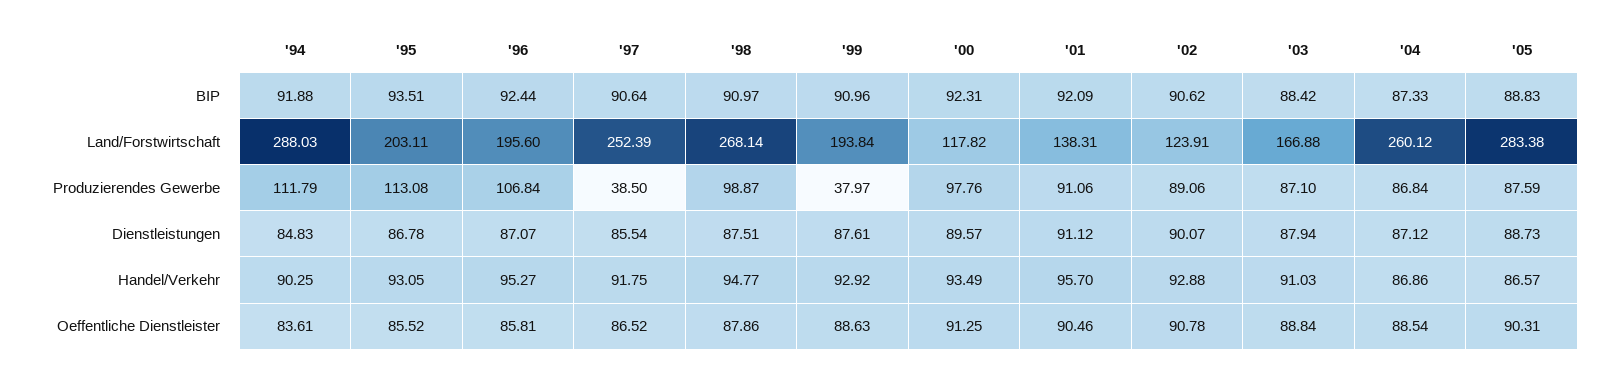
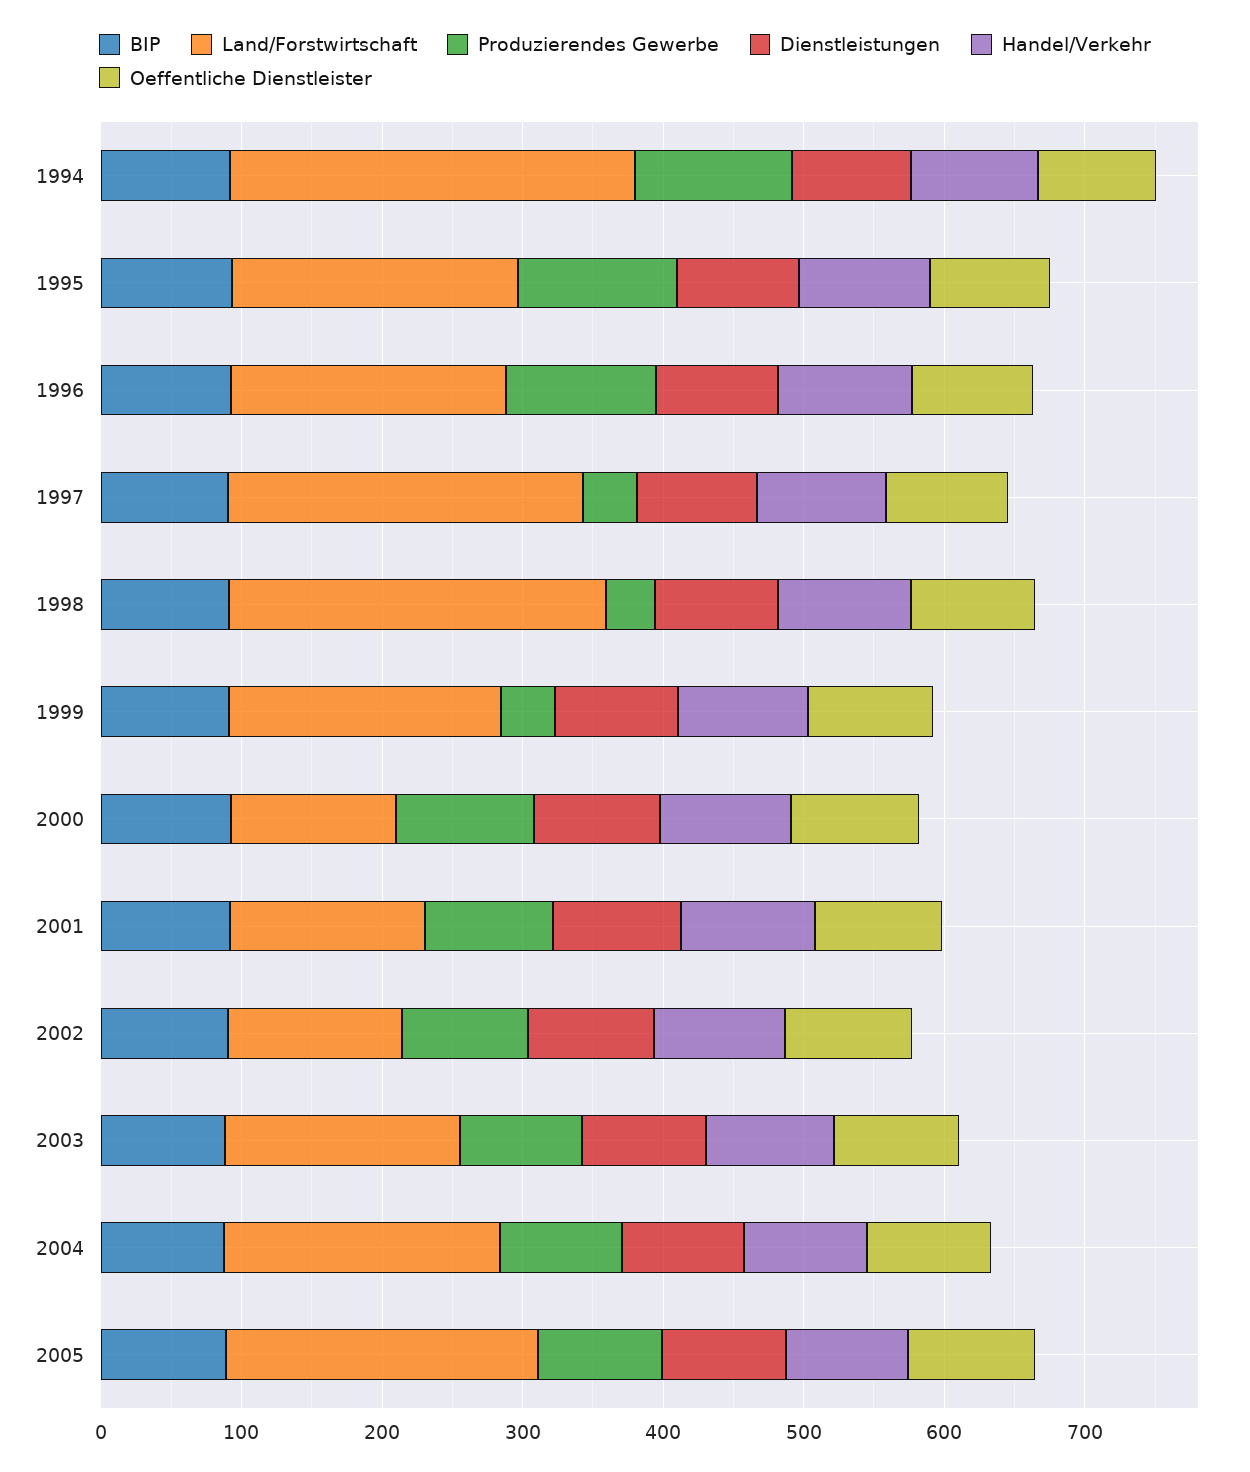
Land/Forstwirtschaft, '04: 260.12 -> 200
Land/Forstwirtschaft, '05: 283.38 -> 220
Produzierendes Gewerbe, '98: 98.87 -> 40

